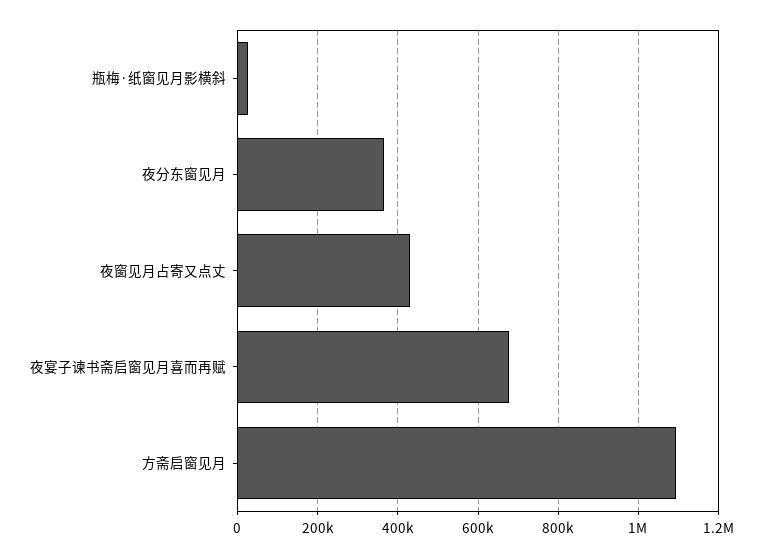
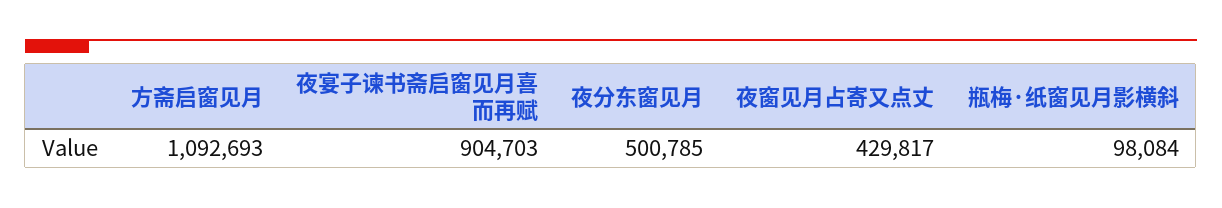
瓶梅·纸窗见月影横斜: 20000 -> 98084
夜分东窗见月: 360000 -> 500785
夜宴子谏书斋启窗见月喜而再赋: 680000 -> 904703

